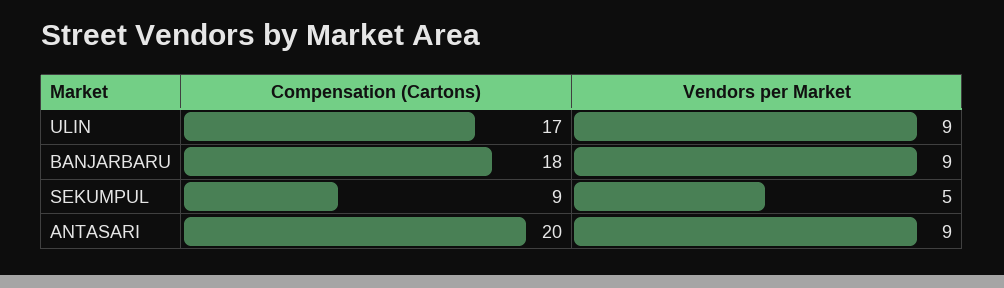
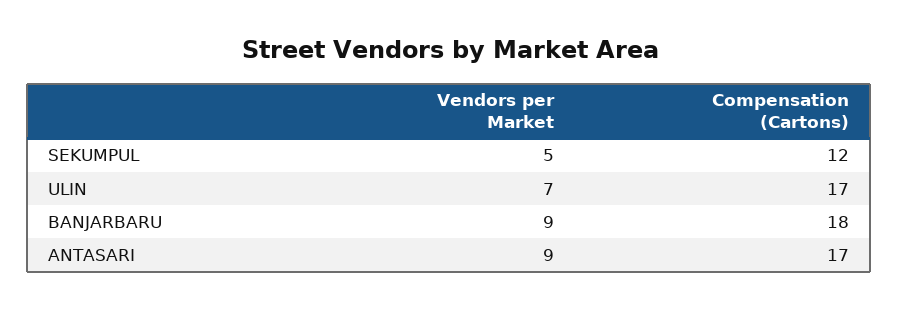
Vendors per Market, ULIN: 9 -> 7
Compensation (Cartons), SEKUMPUL: 9 -> 12
Compensation (Cartons), ANTASARI: 20 -> 17

